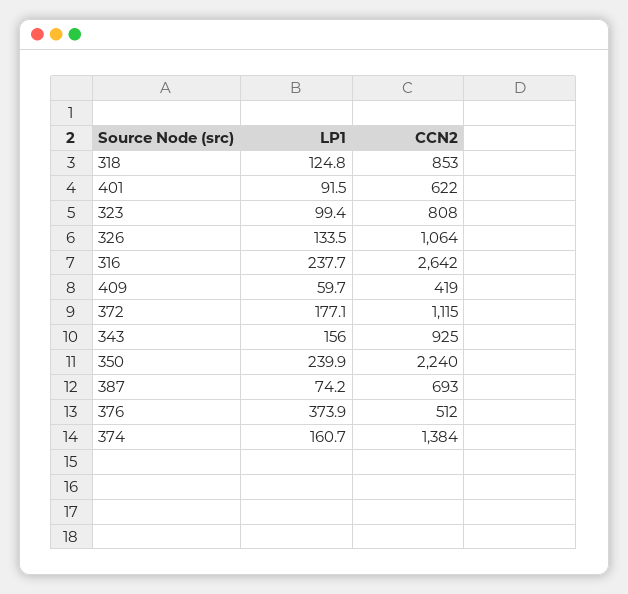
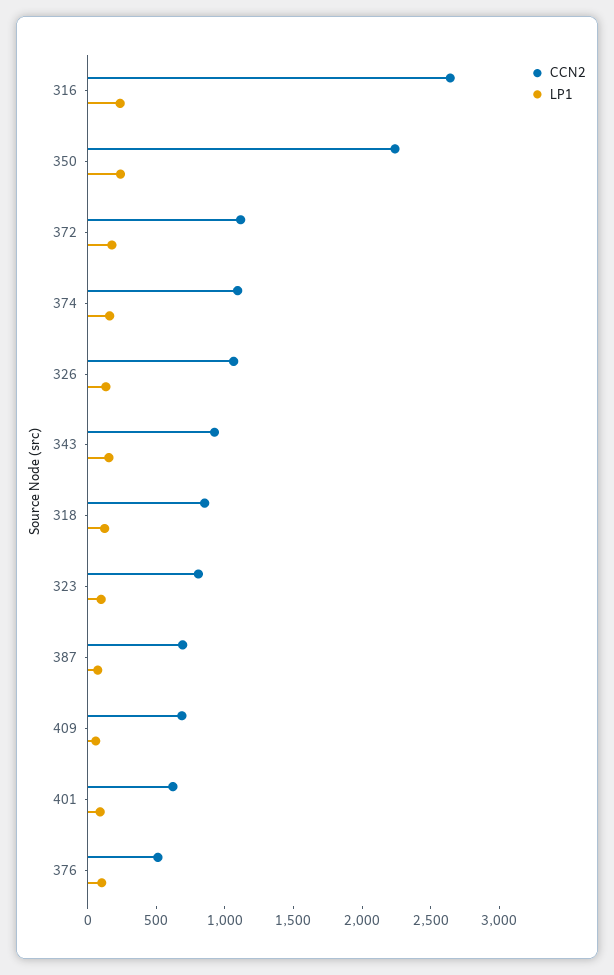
CCN2, 409: 419 -> 700
LP1, 376: 373.9 -> 100
CCN2, 374: 1384 -> 1100

